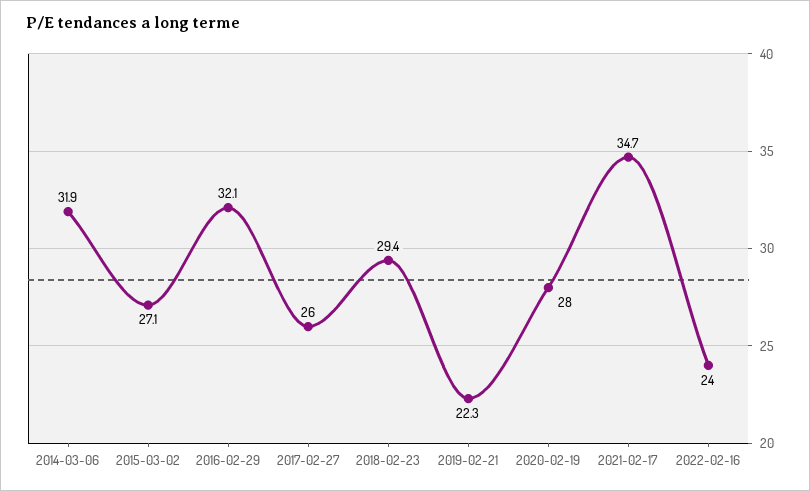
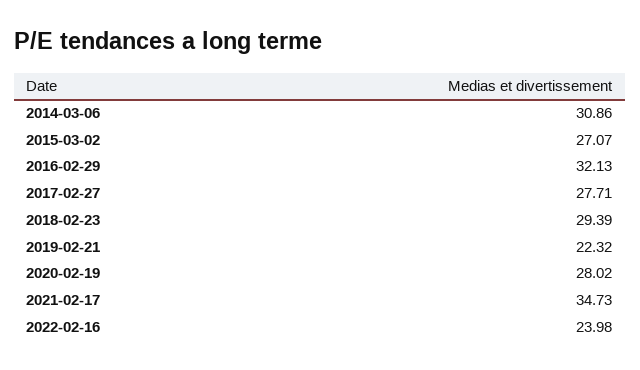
2014-03-06: 31.9 -> 30.86
2017-02-27: 26 -> 27.71

